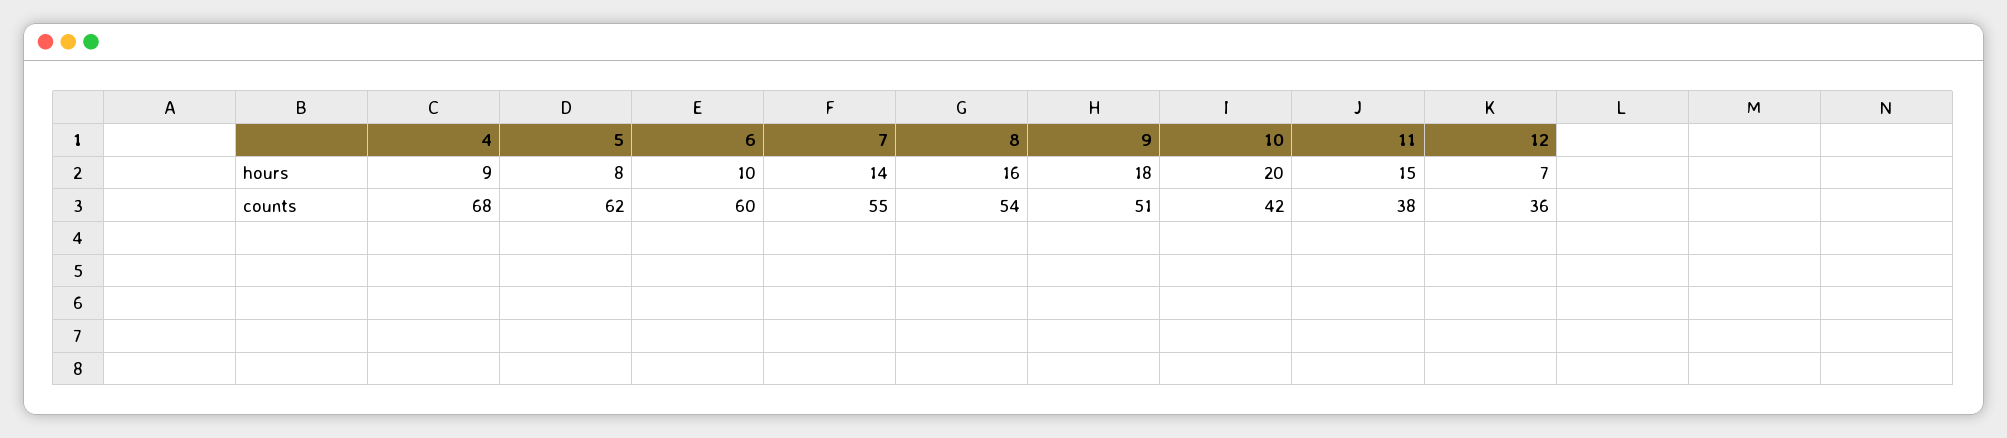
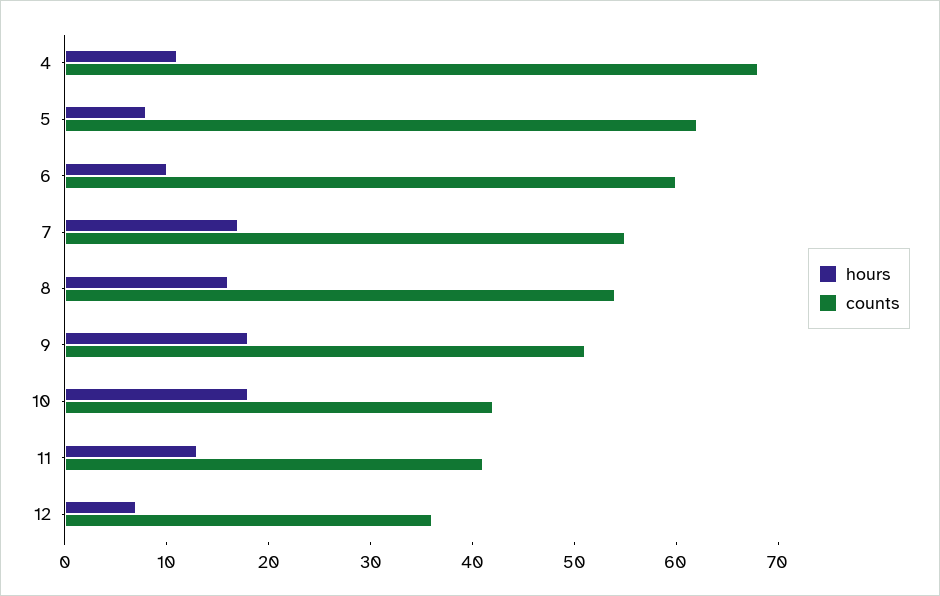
hours, 4: 9 -> 11
hours, 7: 14 -> 17
hours, 10: 20 -> 18
hours, 11: 15 -> 13
counts, 11: 38 -> 41

